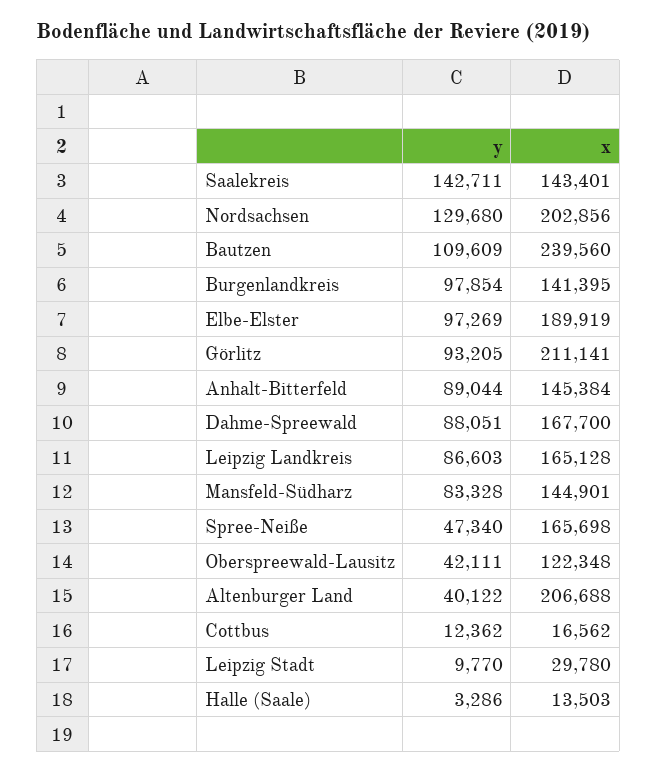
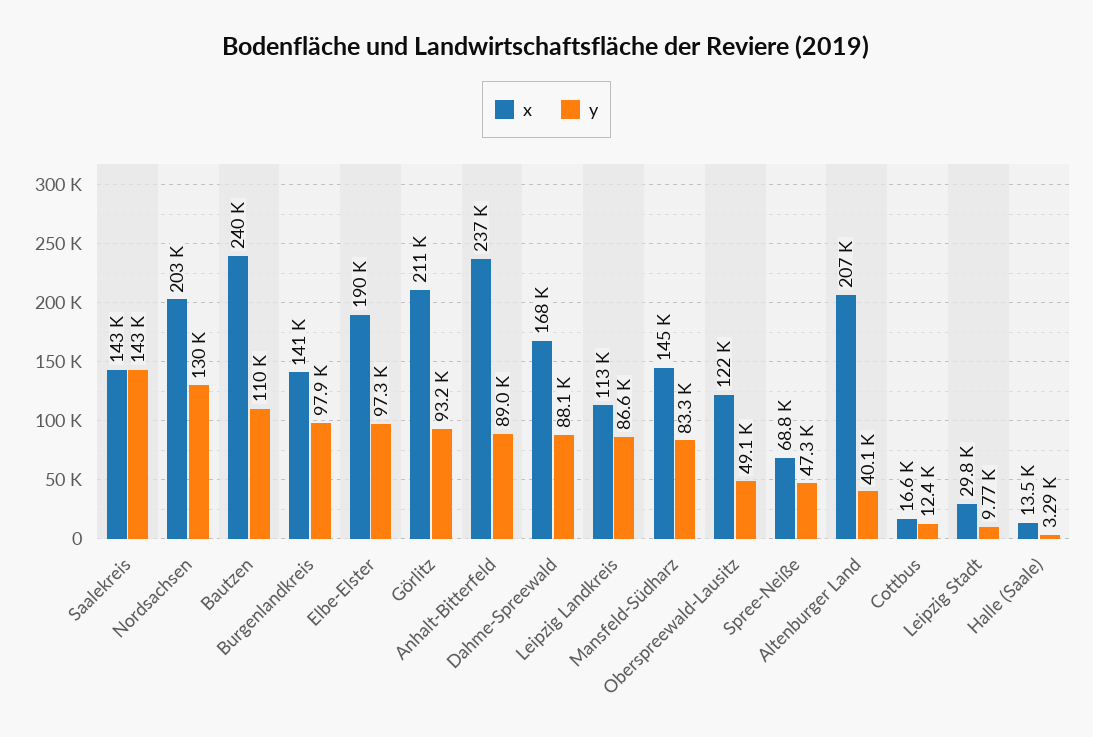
x, Anhalt-Bitterfeld: 145384 -> 237000
x, Leipzig Landkreis: 165128 -> 113000
x, Spree-Neiße: 165698 -> 68800
y, Oberspreewald-Lausitz: 42111 -> 49100

